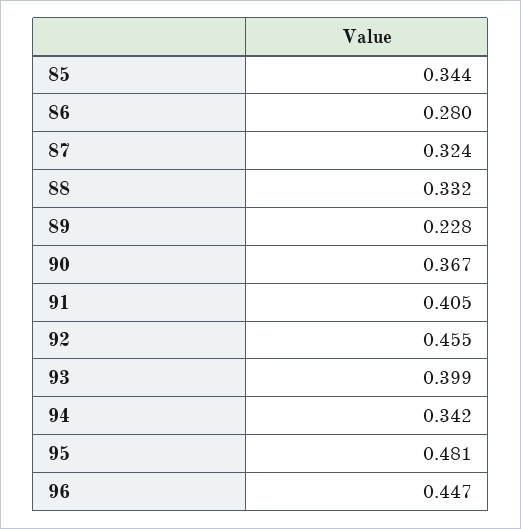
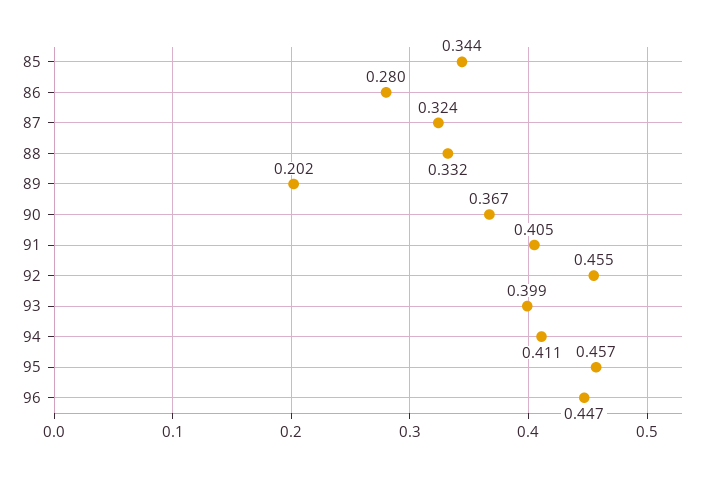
89: 0.228 -> 0.202
94: 0.342 -> 0.411
95: 0.481 -> 0.457

